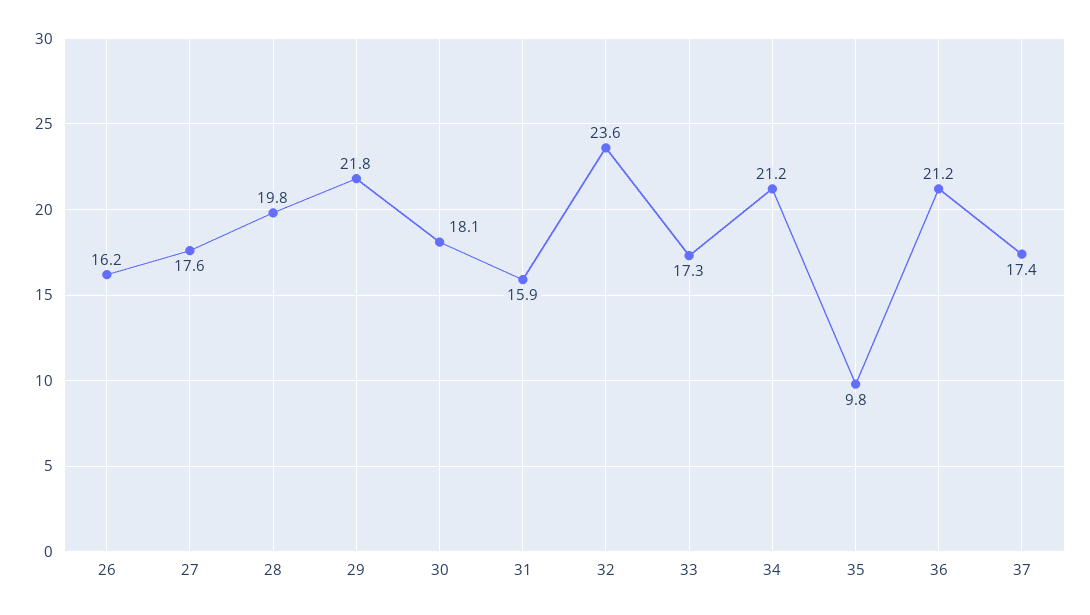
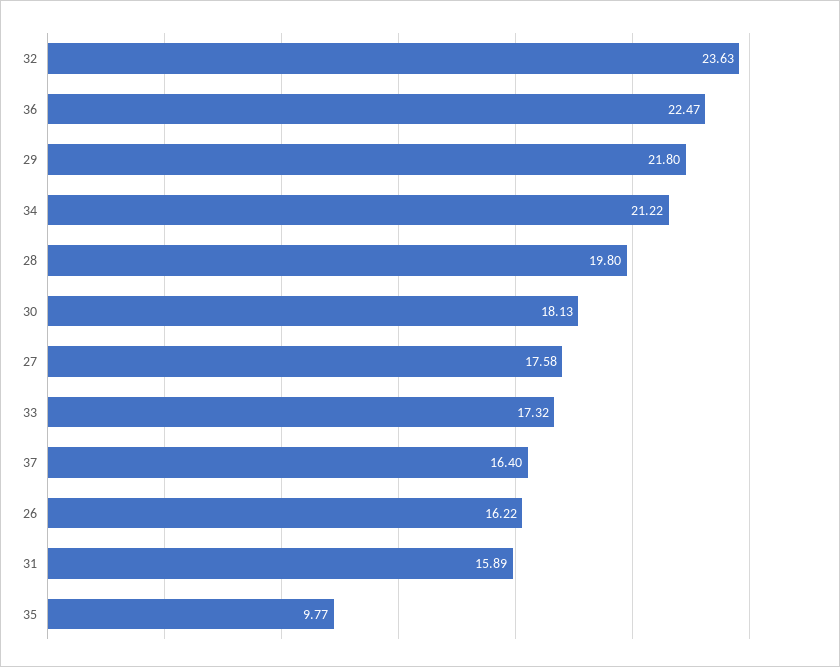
36: 21.2 -> 22.47
37: 17.4 -> 16.4

